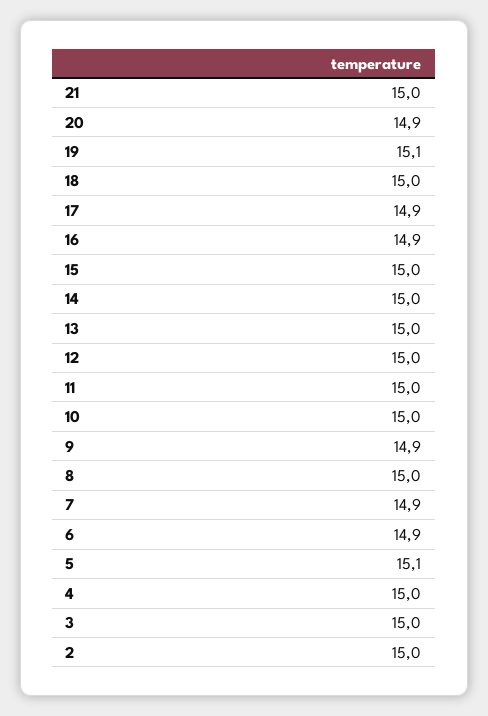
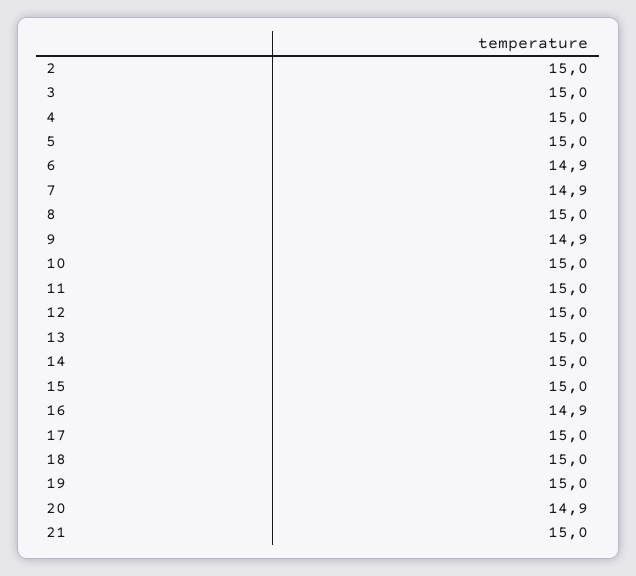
19: 15.1 -> 15
17: 14.9 -> 15
5: 15.1 -> 15

